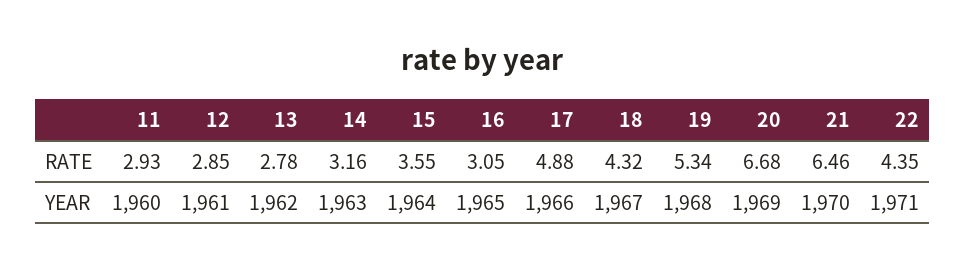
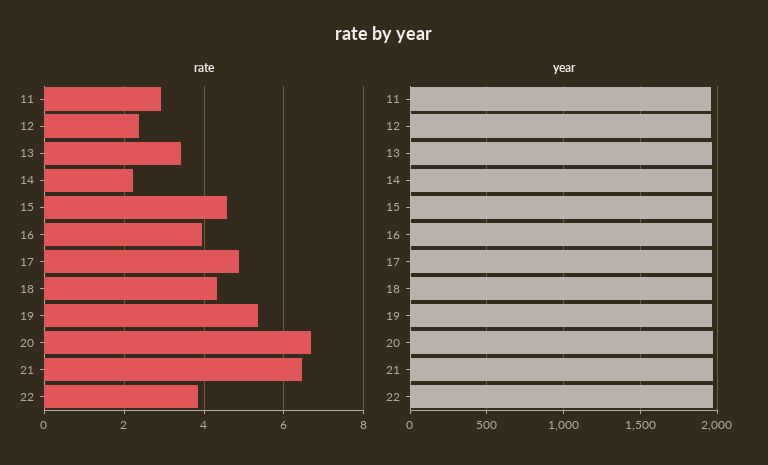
RATE, 12: 2.85 -> 2.4
RATE, 13: 2.78 -> 3.4
RATE, 14: 3.16 -> 2.2
RATE, 15: 3.55 -> 4.6
RATE, 16: 3.05 -> 4
RATE, 22: 4.35 -> 3.8

